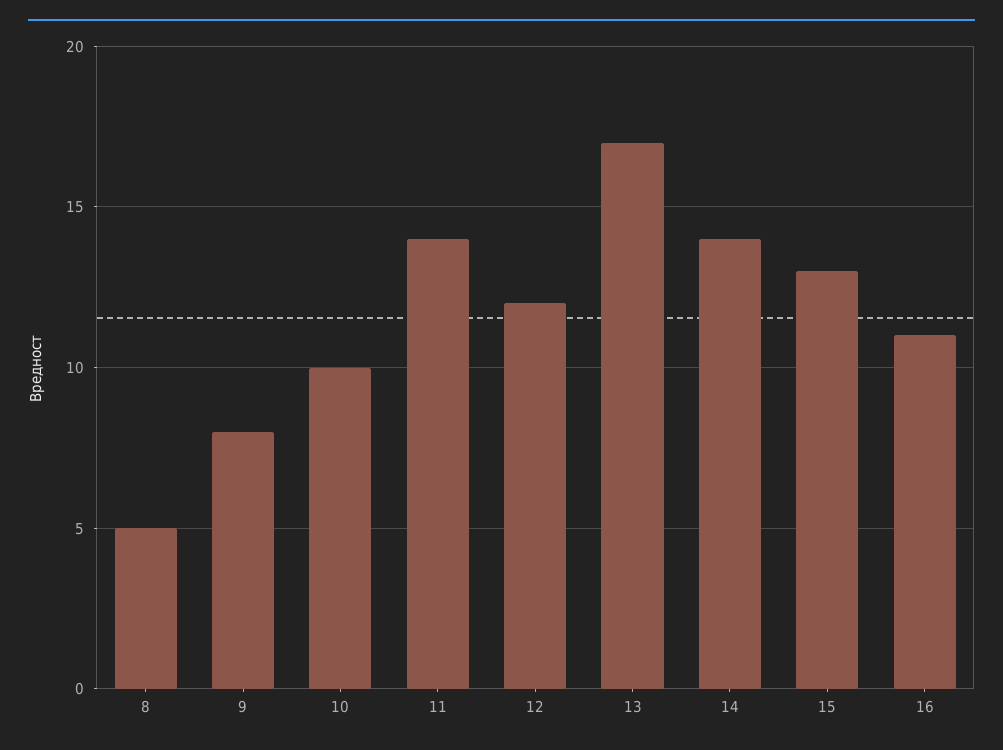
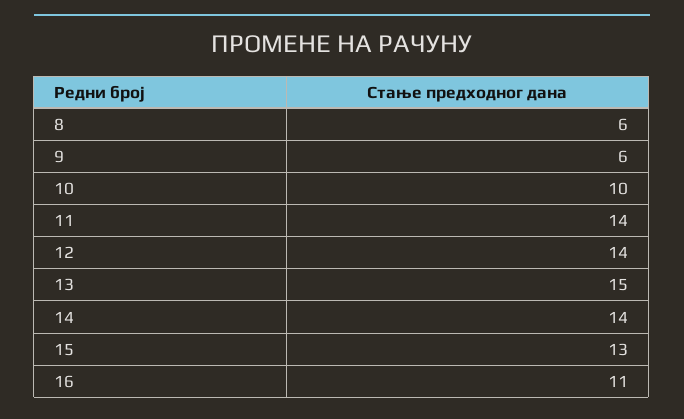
8: 5 -> 6
9: 8 -> 6
12: 12 -> 14
13: 17 -> 15

